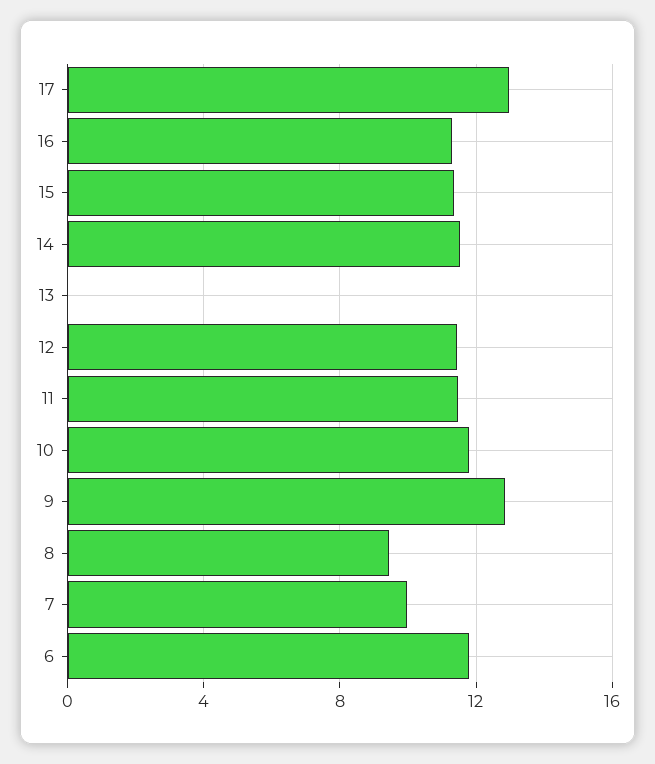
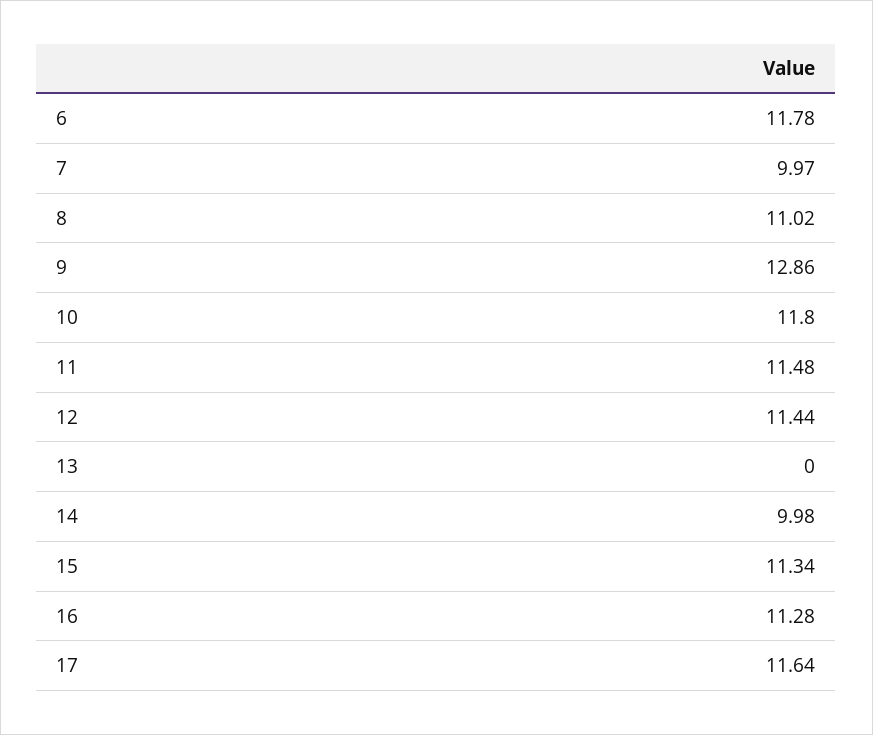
17: 13 -> 11.64
14: 11.5 -> 9.98
8: 9.5 -> 11.02

